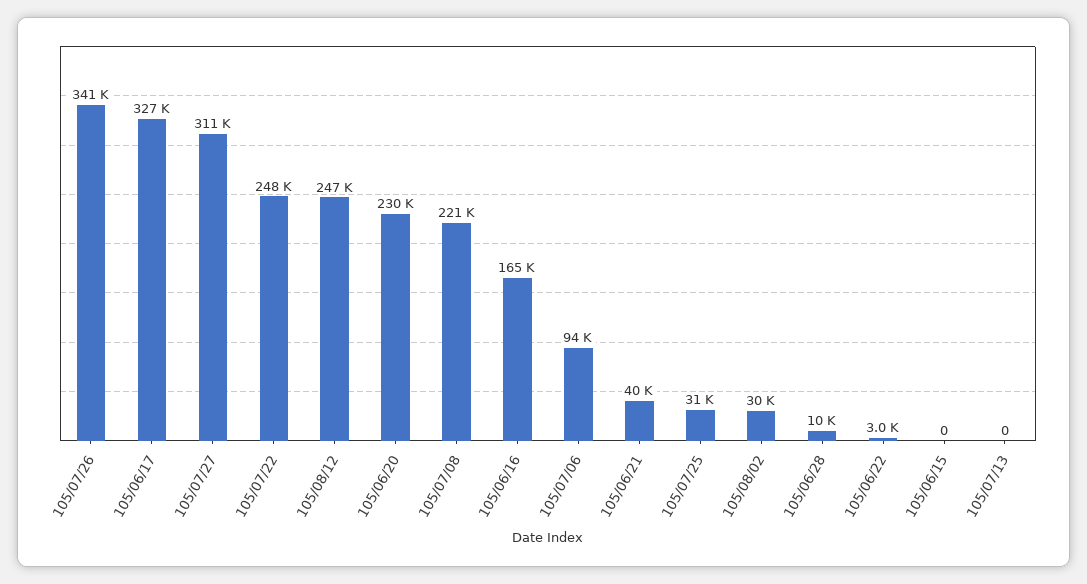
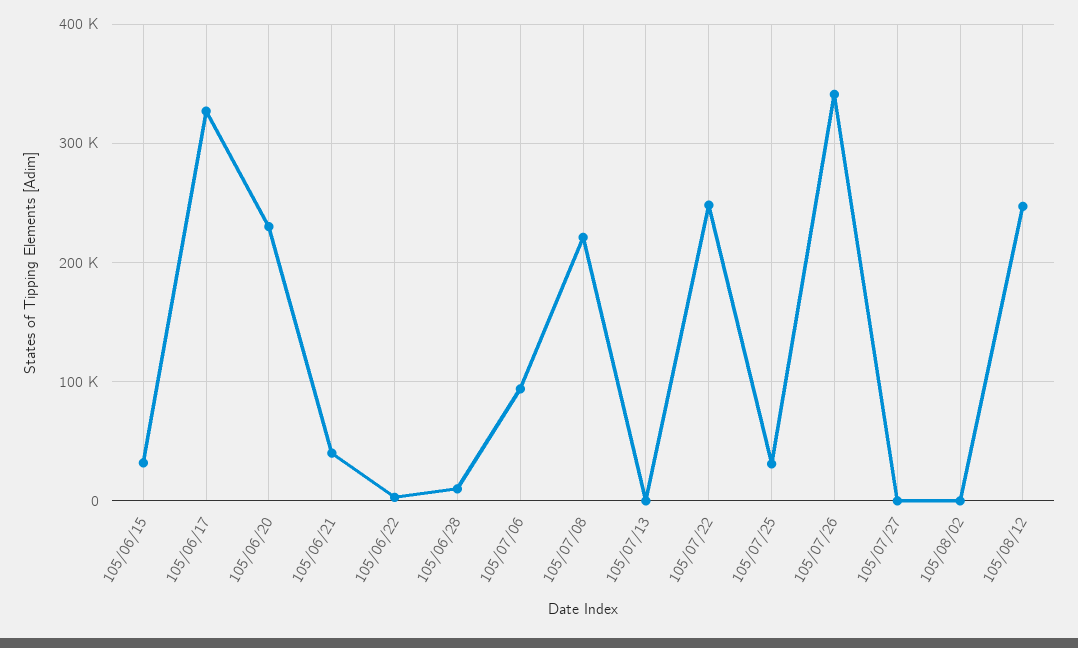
105/07/27: 311000 -> 0
105/06/16: 165000 -> none
105/08/02: 30000 -> 0
105/06/15: 0 -> 30000

